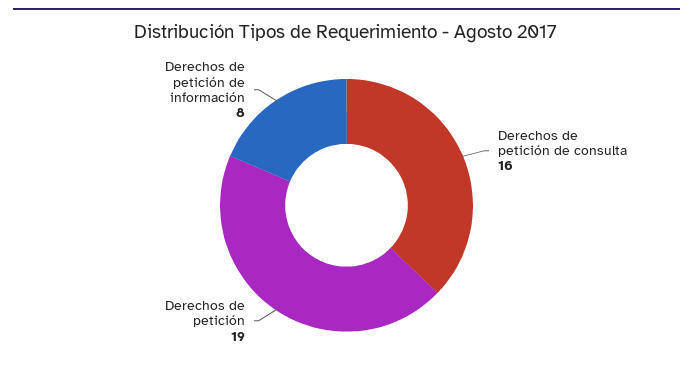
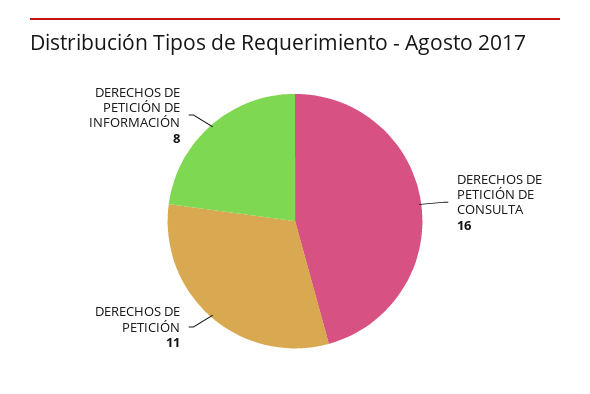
Derechos de petición: 19 -> 11

